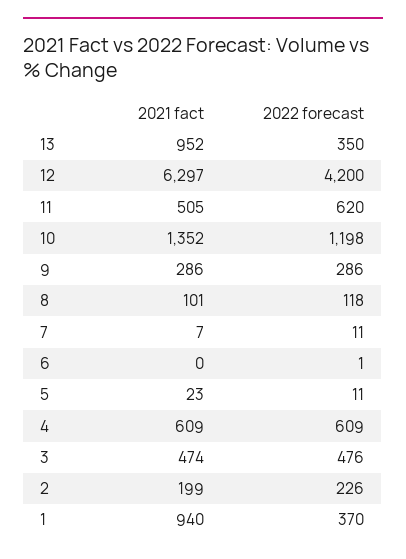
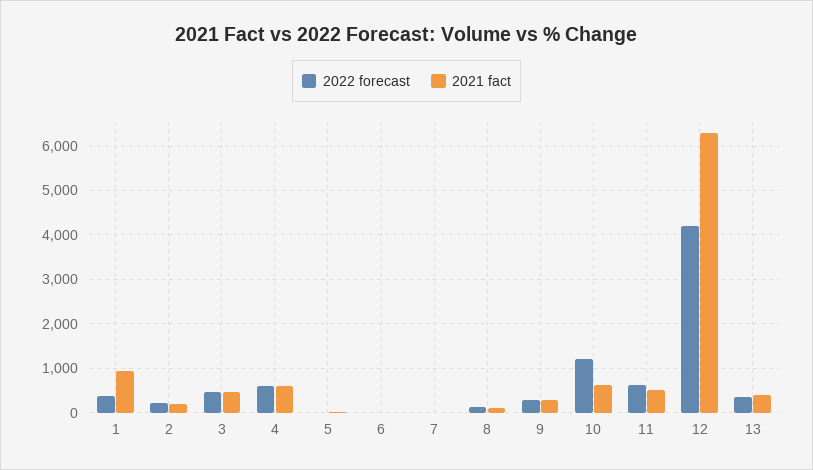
2021 fact, 13: 952 -> 400
2021 fact, 10: 1352 -> 600

